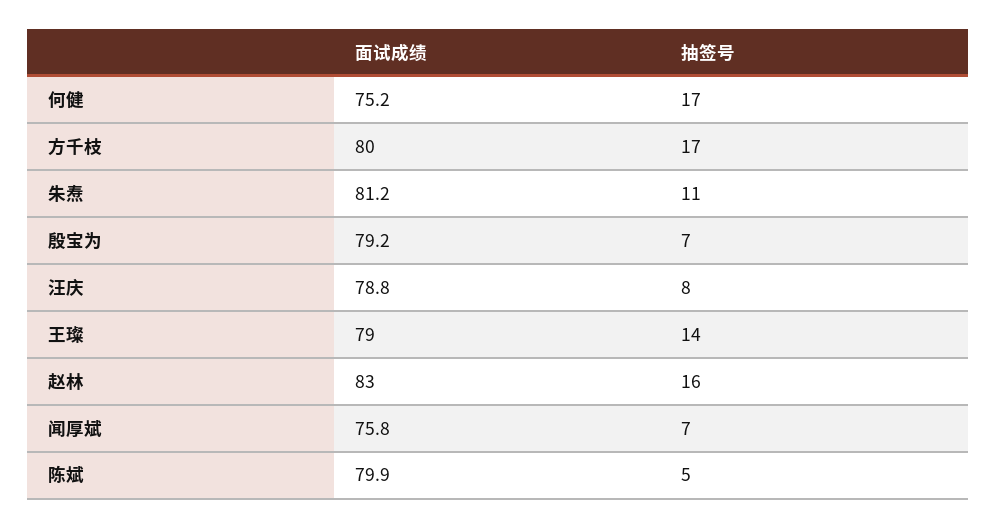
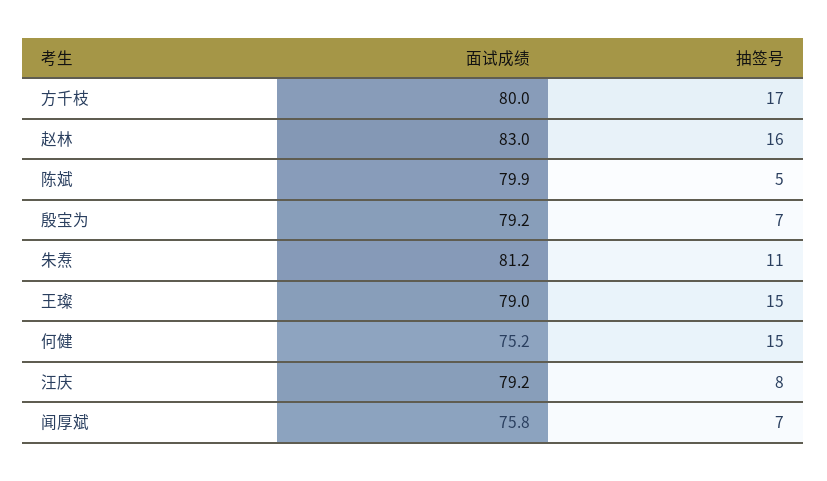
抽签号, 何健: 17 -> 15
面试成绩, 汪庆: 78.8 -> 79.2
抽签号, 王璨: 14 -> 15

